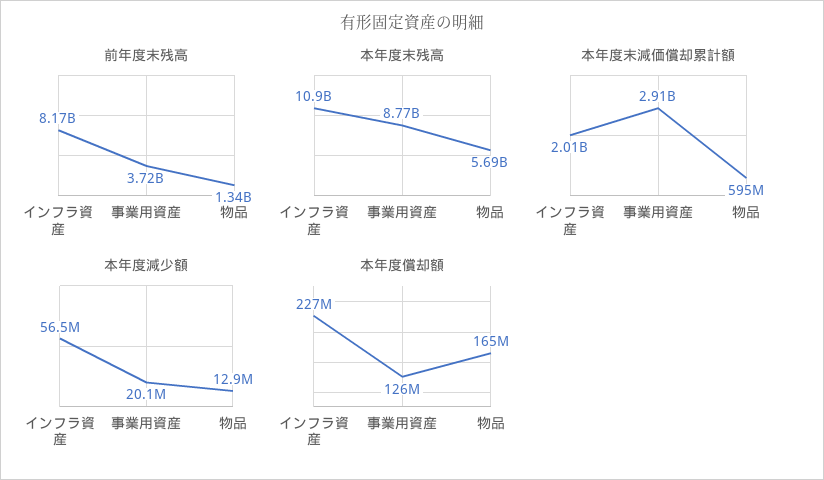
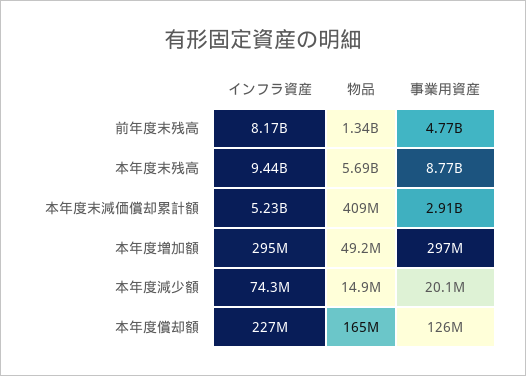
前年度末残高, 事業用資産: 3720000000 -> 4770000000
本年度末残高, インフラ資産: 10900000000 -> 9440000000
本年度末減価償却累計額, インフラ資産: 2010000000 -> 5230000000
本年度末減価償却累計額, 物品: 595000000 -> 409000000
本年度減少額, インフラ資産: 56500000 -> 74300000
本年度減少額, 物品: 12900000 -> 14900000
本年度増加額, インフラ資産: none -> 295000000
本年度増加額, 物品: none -> 49200000
本年度増加額, 事業用資産: none -> 297000000

